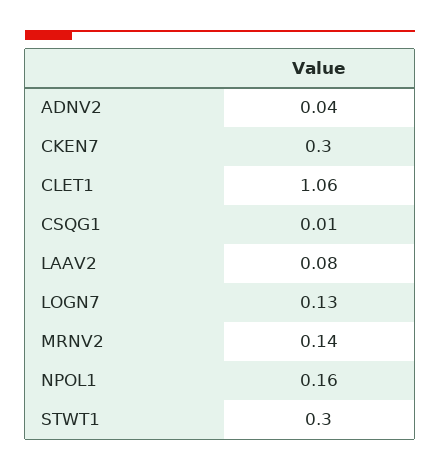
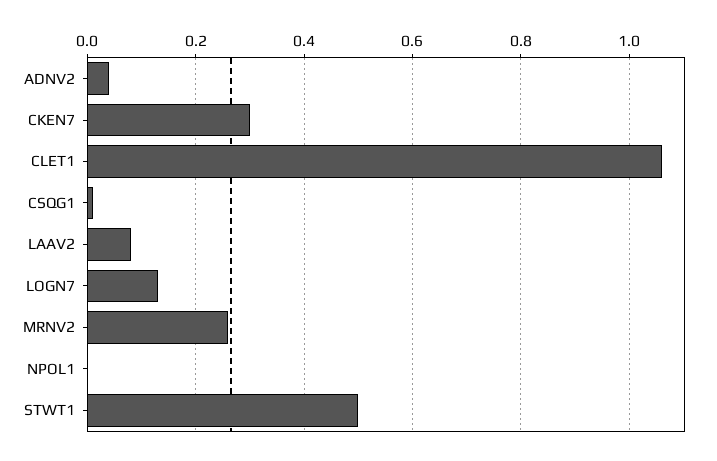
MRNV2: 0.14 -> 0.25
NPOL1: 0.16 -> 0
STWT1: 0.3 -> 0.5

